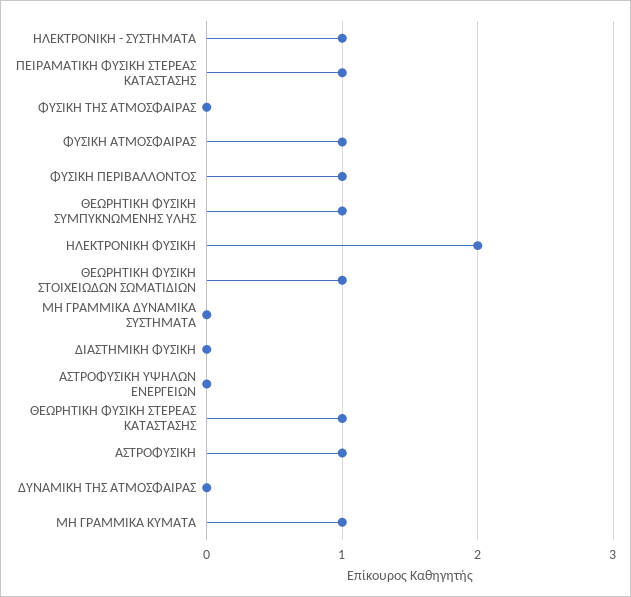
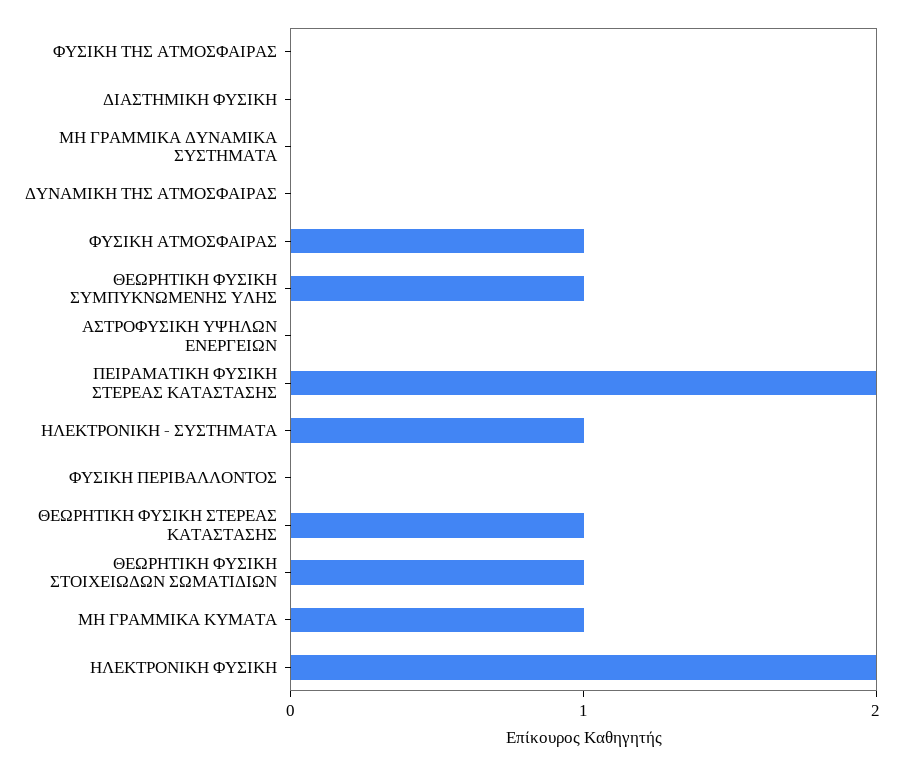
ΠΕΙΡΑΜΑΤΙΚΗ ΦΥΣΙΚΗ ΣΤΕΡΕΑΣ ΚΑΤΑΣΤΑΣΗΣ: 1 -> 2
ΦΥΣΙΚΗ ΠΕΡΙΒΑΛΛΟΝΤΟΣ: 1 -> 0
ΑΣΤΡΟΦΥΣΙΚΗ: 1 -> none

